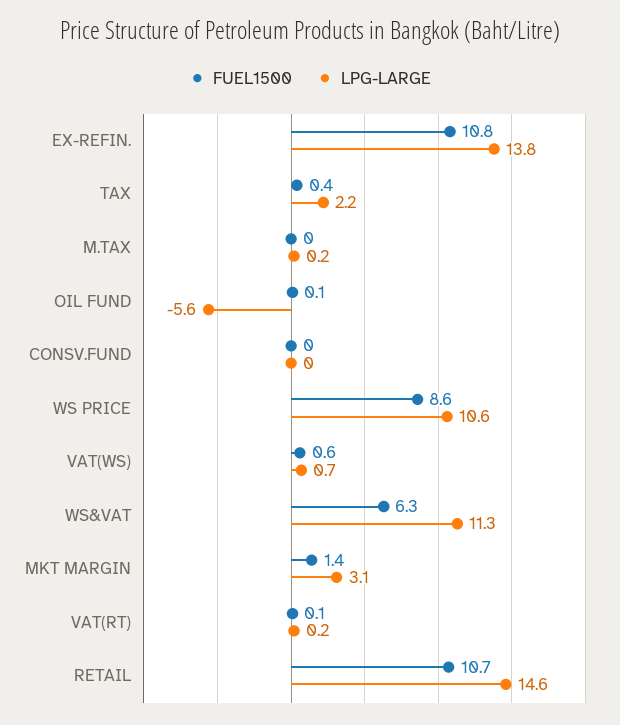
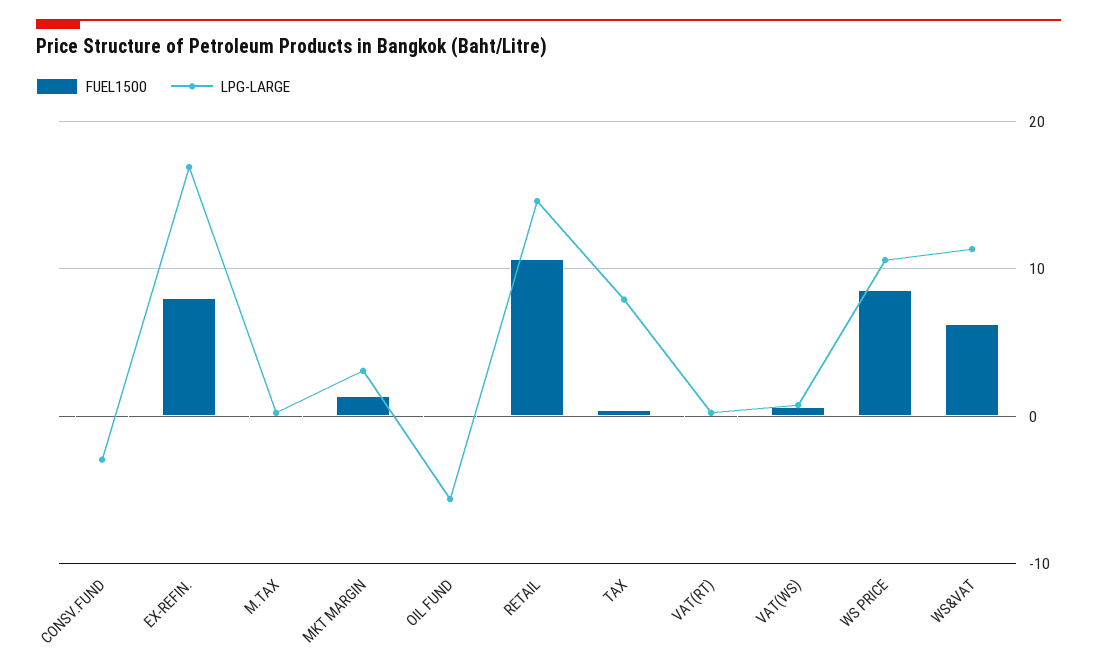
FUEL1500, EX-REFIN.: 10.8 -> 8
LPG-LARGE, EX-REFIN.: 13.8 -> 17
LPG-LARGE, TAX: 2.2 -> 8
LPG-LARGE, CONSV.FUND: 0 -> -3

